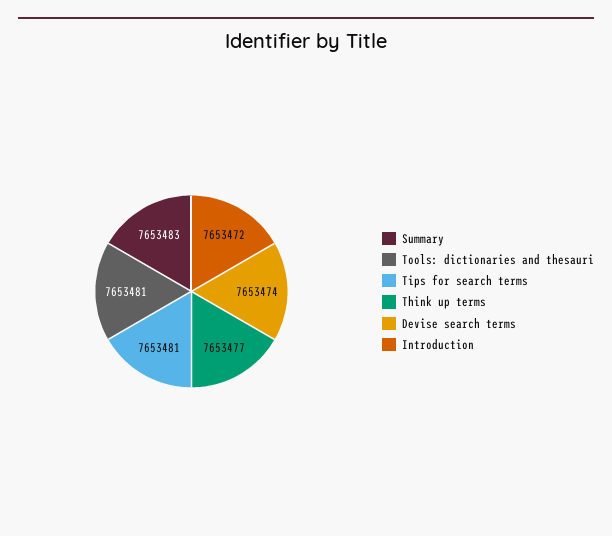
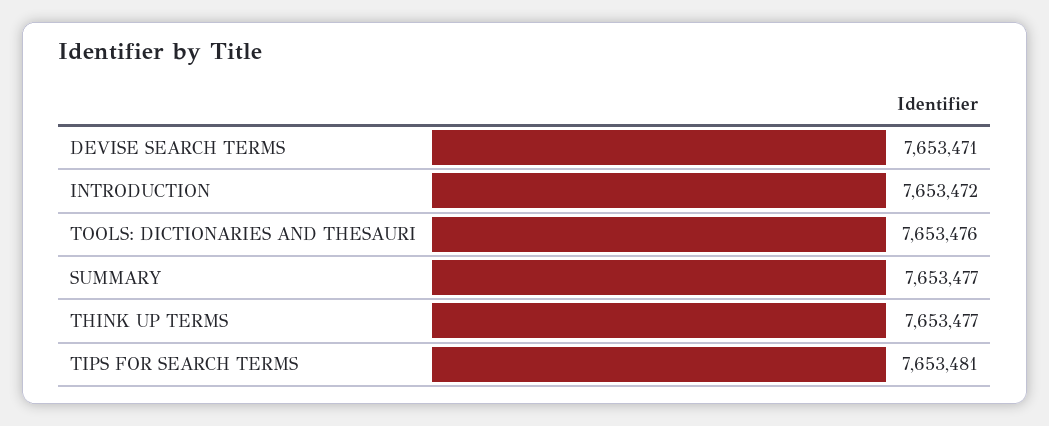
Summary: 7653483 -> 7653477
Tools: dictionaries and thesauri: 7653481 -> 7653476
Devise search terms: 7653474 -> 7653471

